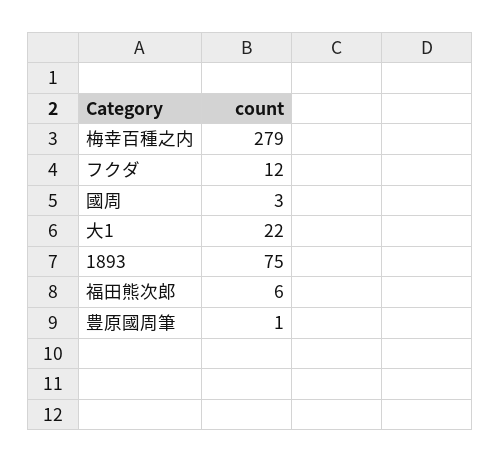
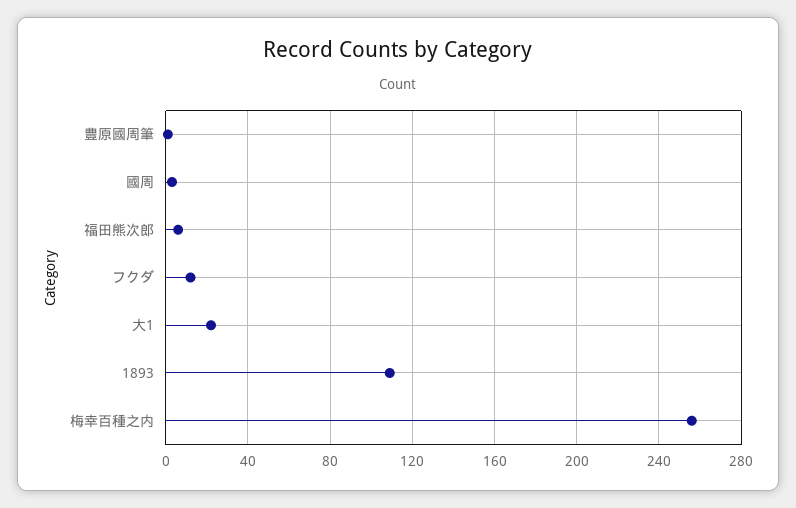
梅幸百種之内: 279 -> 255
1893: 75 -> 110

